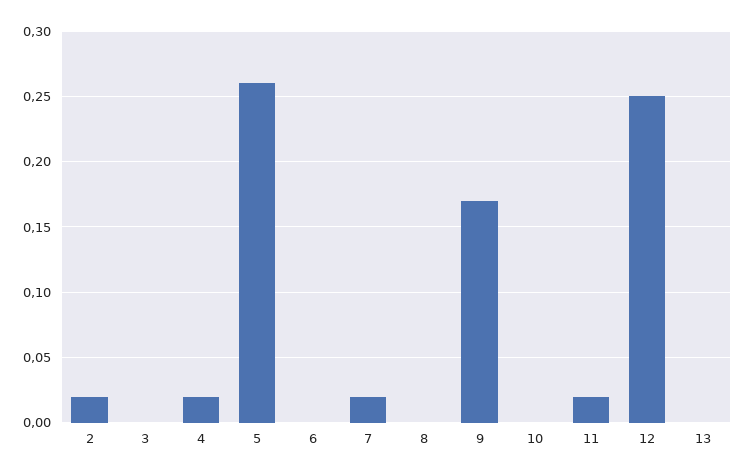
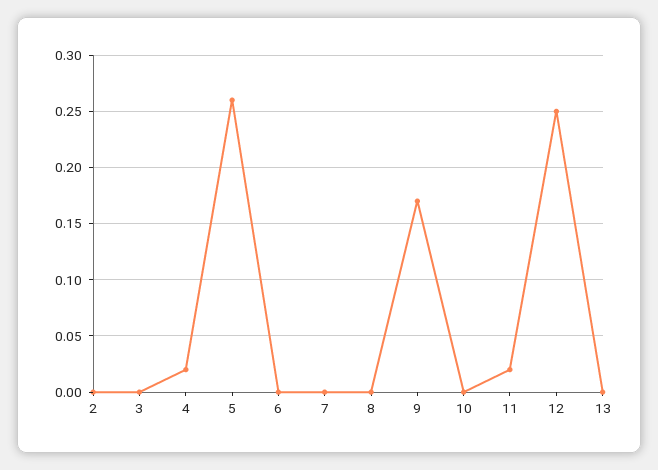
2: 0.02 -> 0
7: 0.02 -> 0

